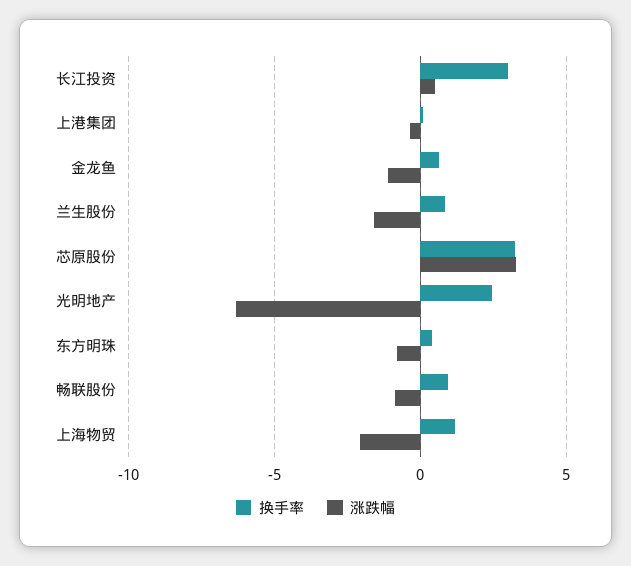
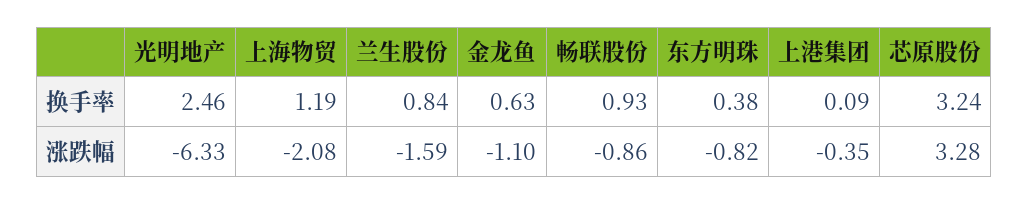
换手率, 长江投资: 3 -> none
涨跌幅, 长江投资: 0.5 -> none

